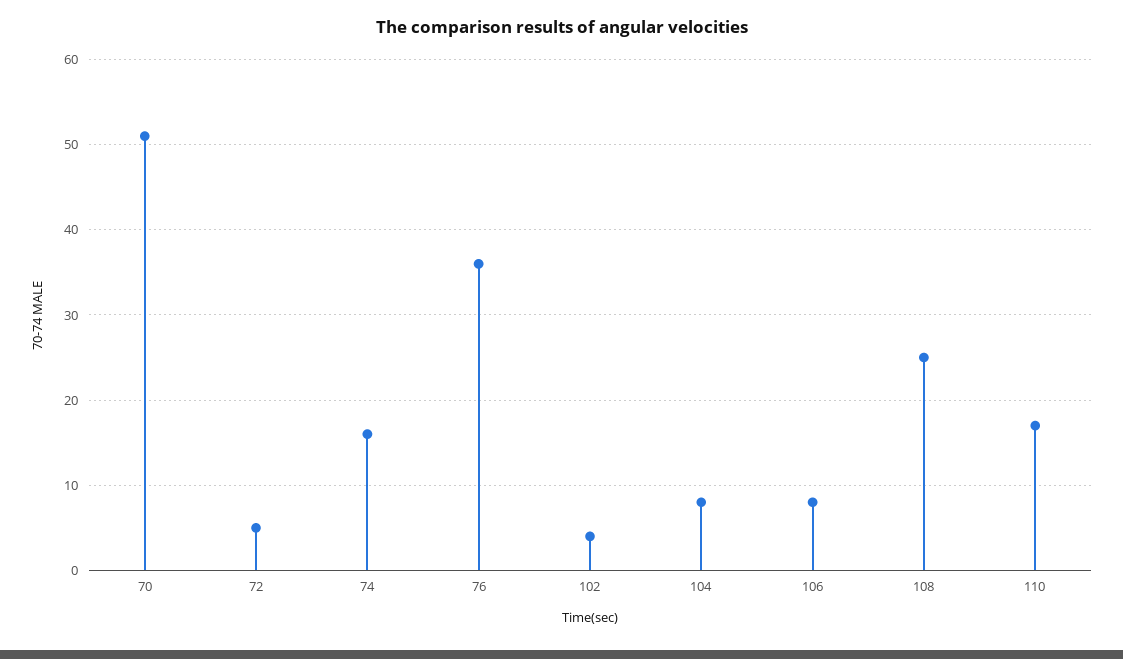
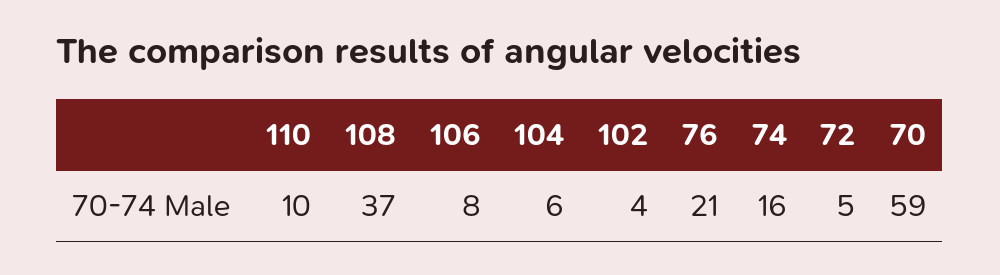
70: 51 -> 59
76: 36 -> 21
104: 8 -> 6
108: 25 -> 37
110: 17 -> 10

